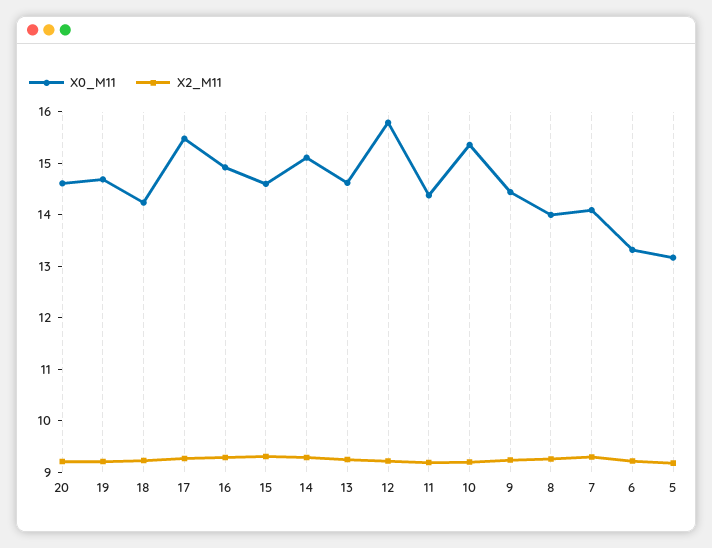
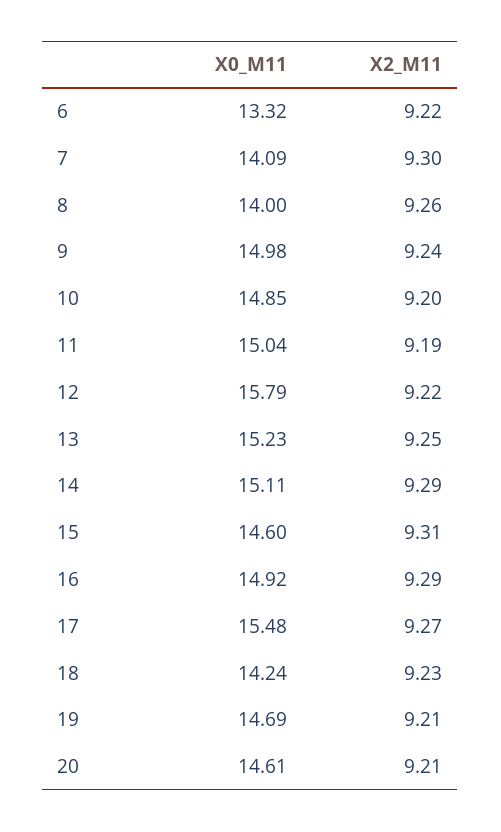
X0_M11, 13: 14.6 -> 15.23
X0_M11, 11: 14.4 -> 15.04
X0_M11, 10: 15.4 -> 14.85
X0_M11, 9: 14.4 -> 14.98
X0_M11, 5: 13.2 -> none
X2_M11, 5: 9.2 -> none

